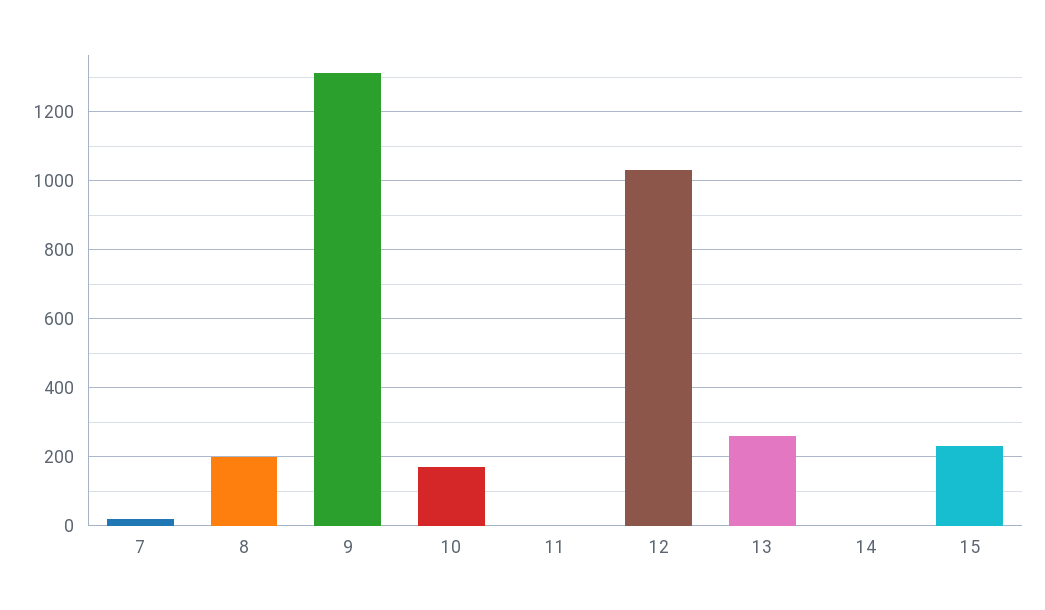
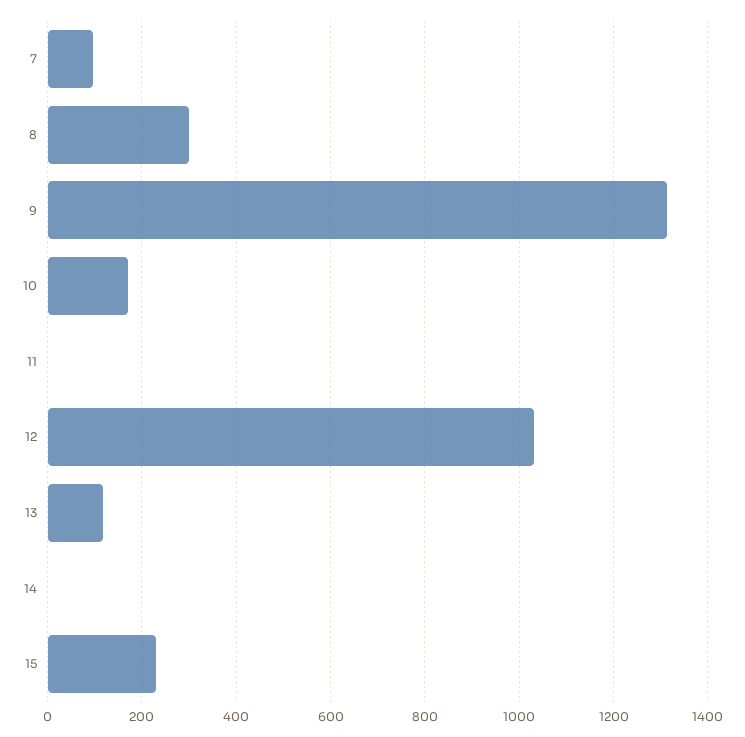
7: 20 -> 100
8: 200 -> 300
13: 260 -> 120

